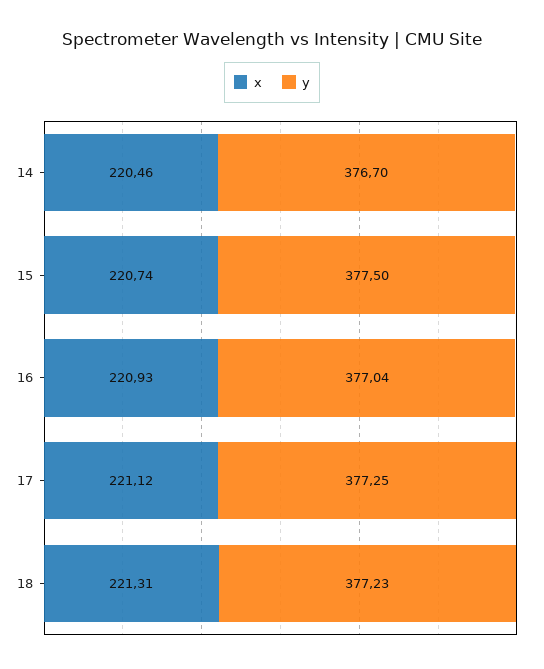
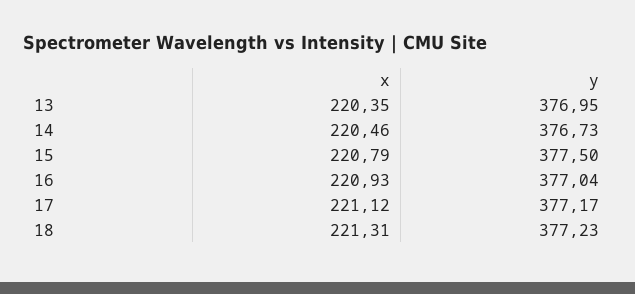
y, 14: 376.7 -> 376.73
x, 15: 220.74 -> 220.79
y, 17: 377.25 -> 377.17
x, 13: none -> 220.35
y, 13: none -> 376.95

